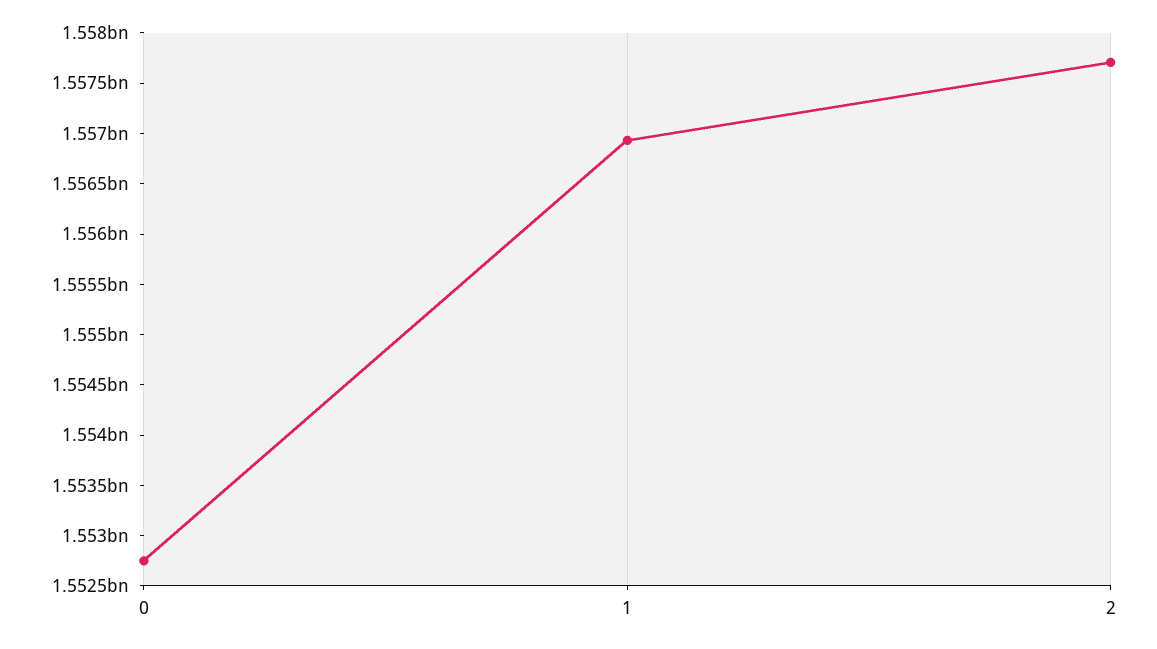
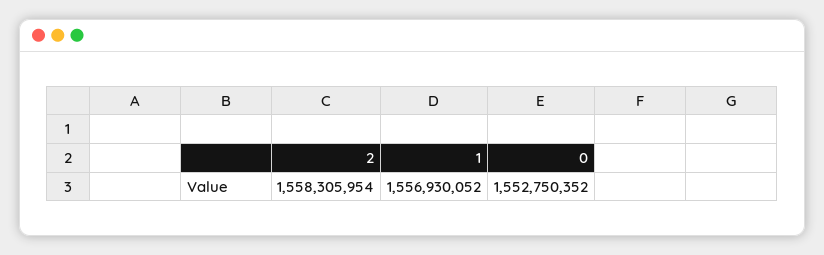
2: 1557700000 -> 1558305954

